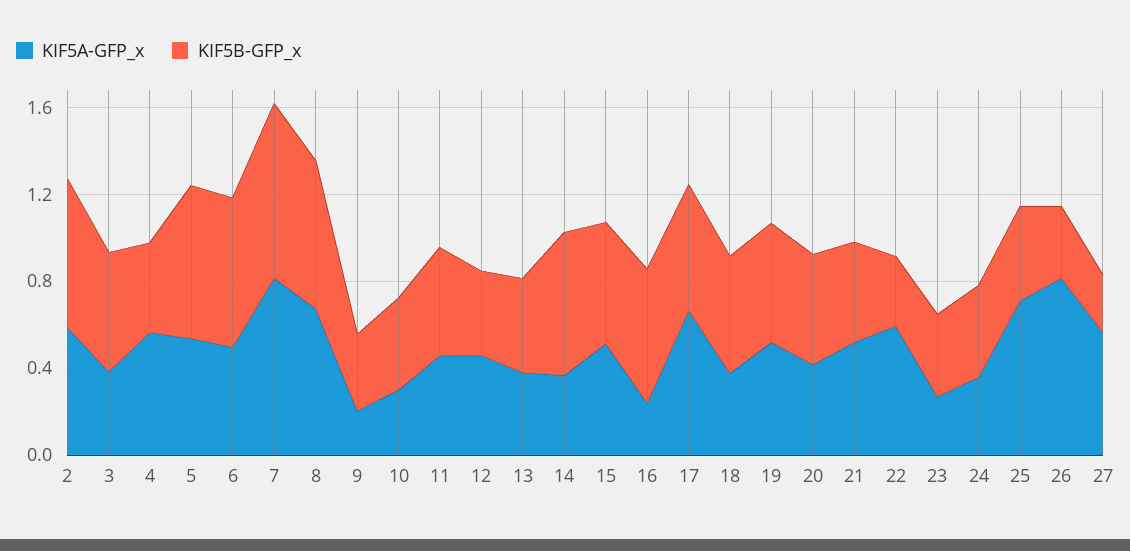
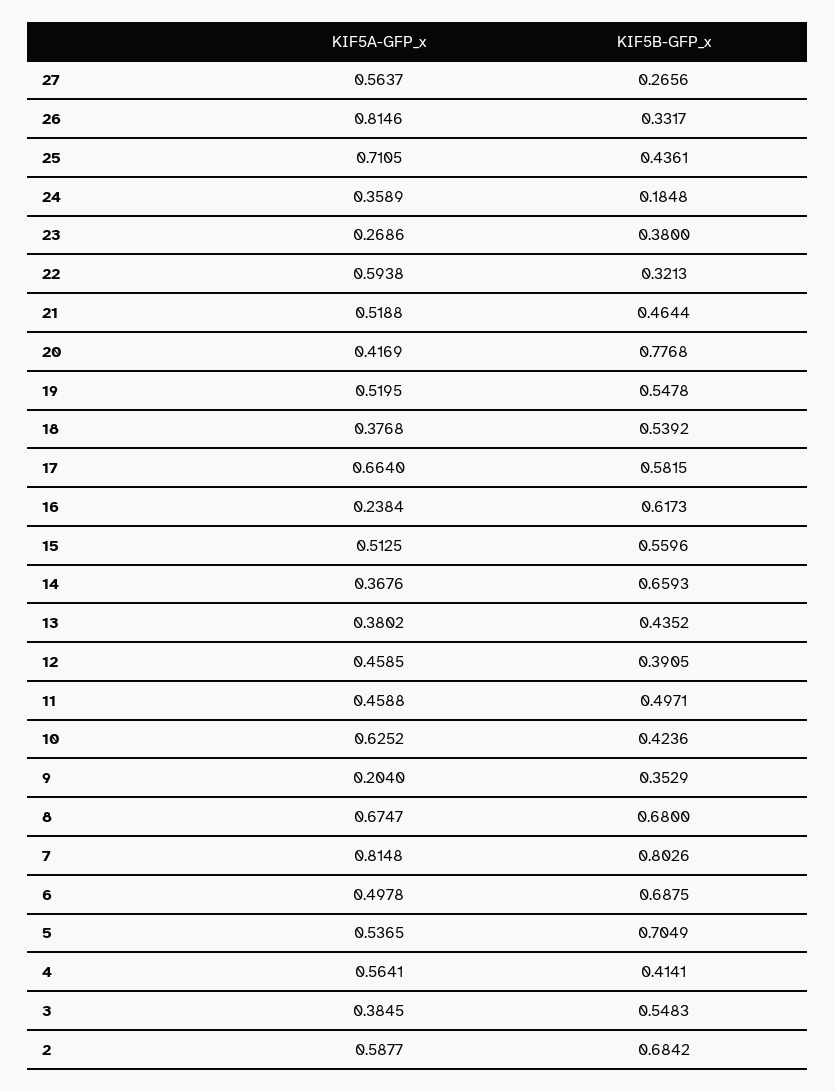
KIF5A-GFP_x, 10: 0.3 -> 0.6252
KIF5B-GFP_x, 20: 0.5 -> 0.7768
KIF5B-GFP_x, 24: 0.4 -> 0.1848

